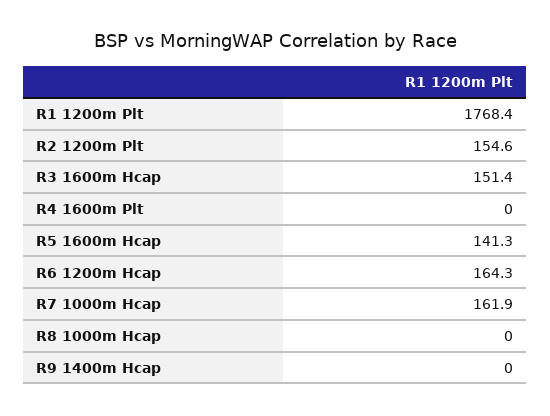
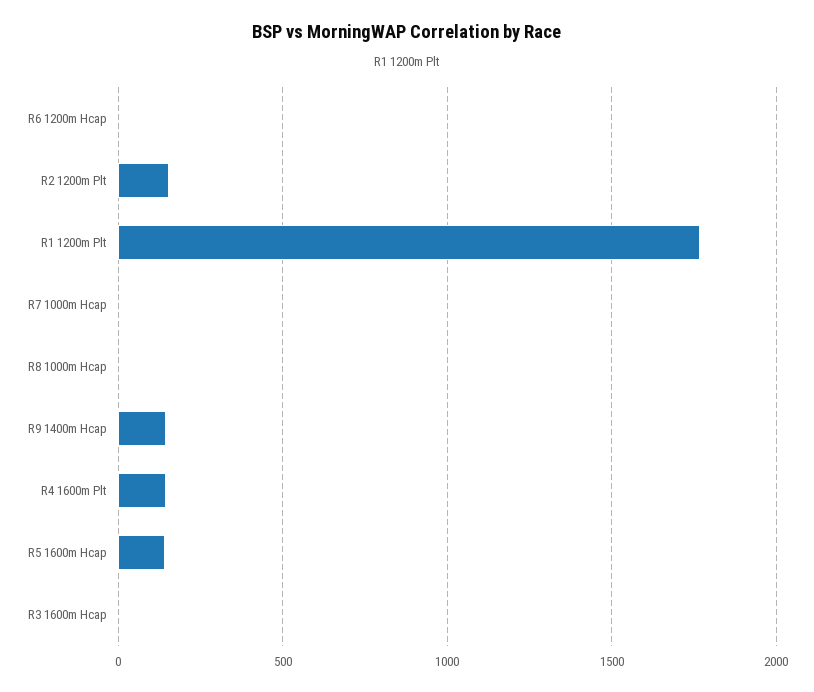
R3 1600m Hcap: 151.4 -> 0
R4 1600m Plt: 0 -> 150
R6 1200m Hcap: 164.3 -> 0
R7 1000m Hcap: 161.9 -> 0
R9 1400m Hcap: 0 -> 150

